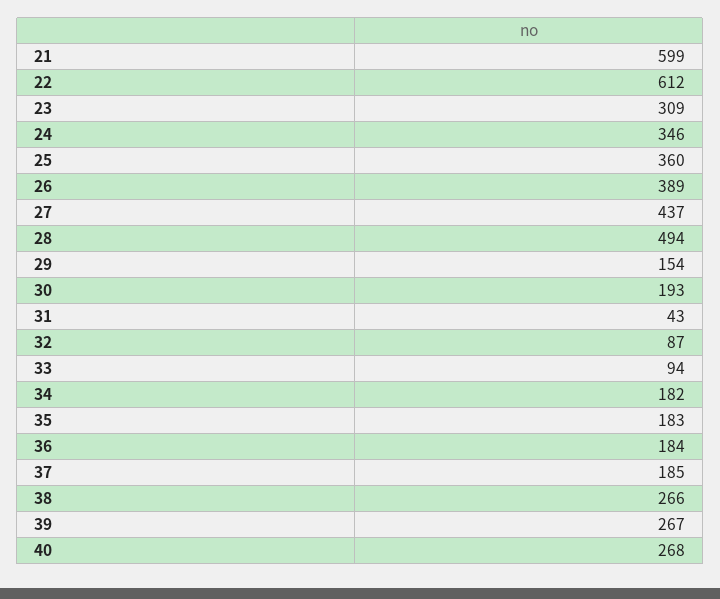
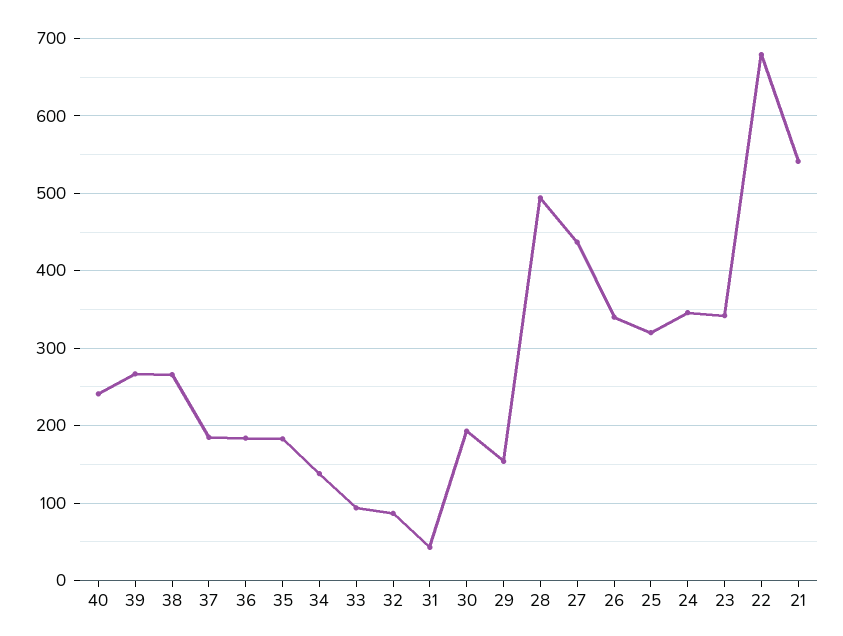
21: 599 -> 540
22: 612 -> 680
23: 309 -> 340
25: 360 -> 320
26: 389 -> 340
34: 182 -> 140
40: 268 -> 240

